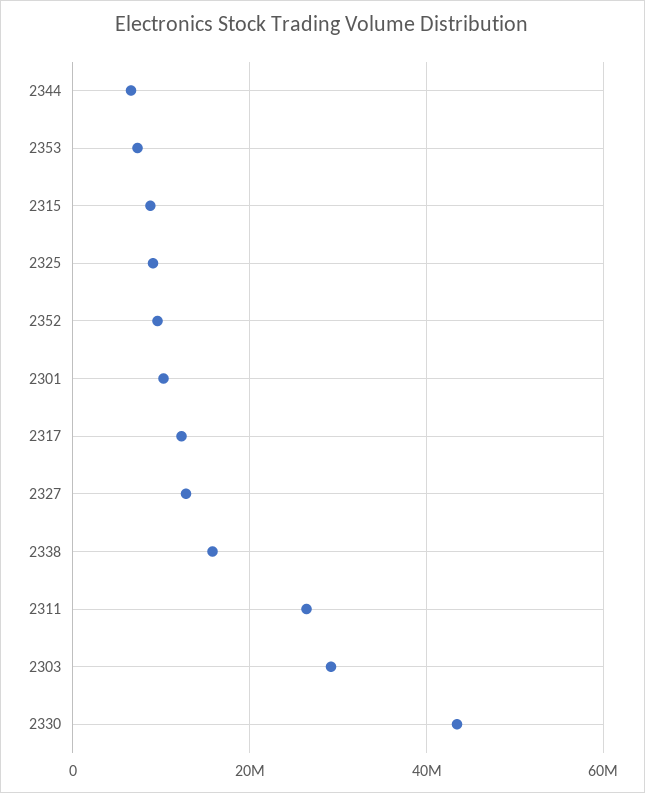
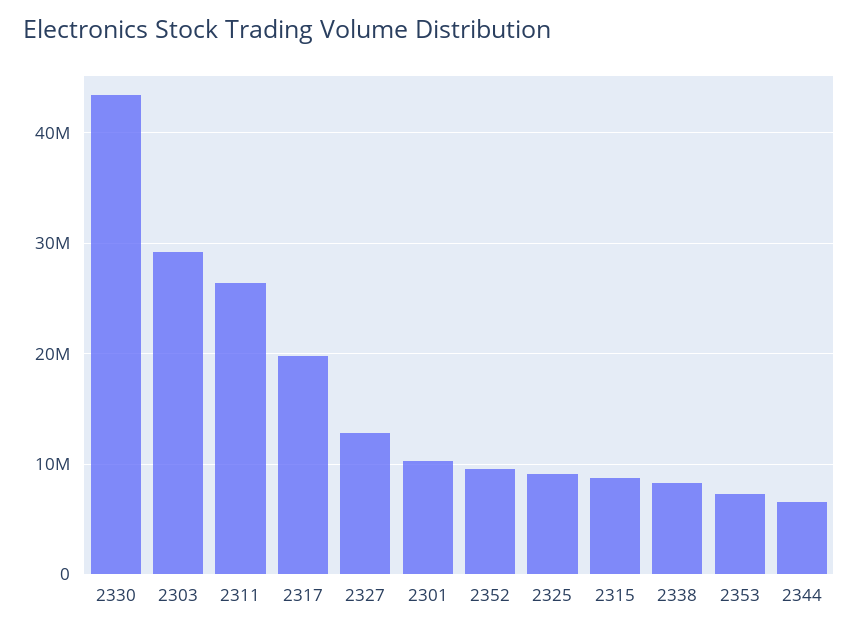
2317: 12000000 -> 20000000
2338: 16000000 -> 8000000

